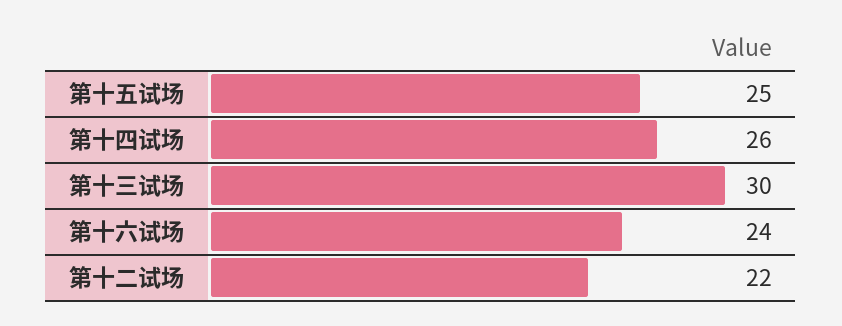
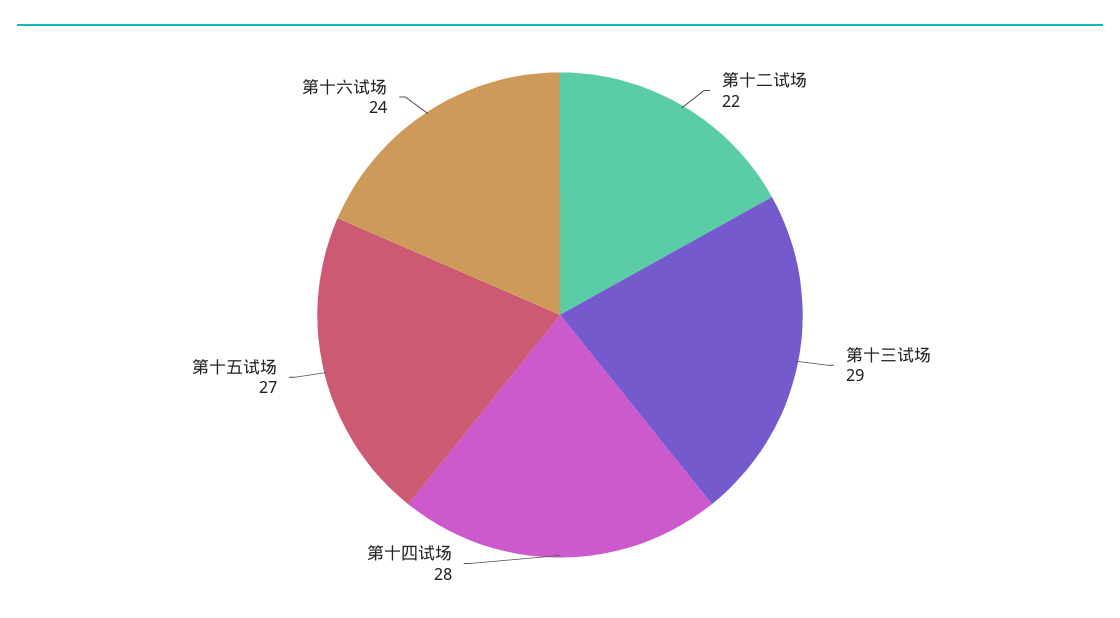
第十五试场: 25 -> 27
第十四试场: 26 -> 28
第十三试场: 30 -> 29

